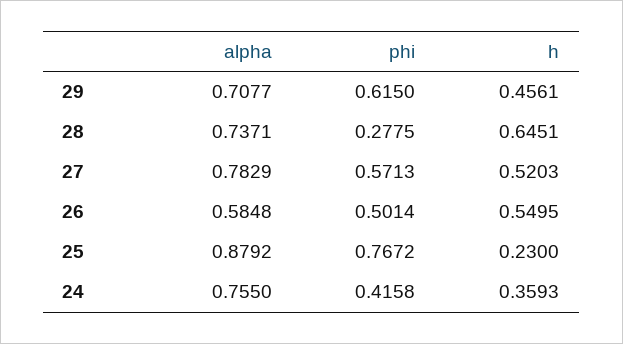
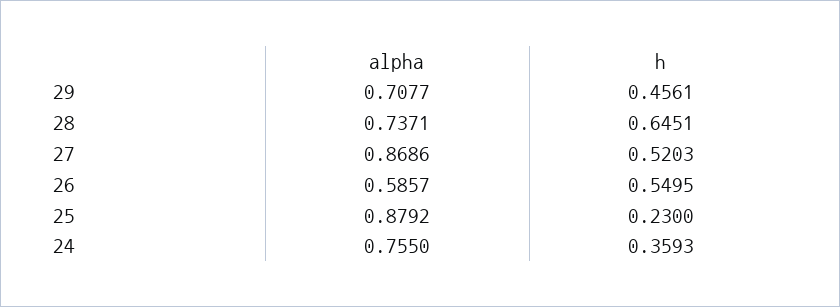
phi, 29: 0.615 -> none
phi, 28: 0.2775 -> none
alpha, 27: 0.7829 -> 0.8686
phi, 27: 0.5713 -> none
alpha, 26: 0.5848 -> 0.5857
phi, 26: 0.5014 -> none
phi, 25: 0.7672 -> none
phi, 24: 0.4158 -> none

